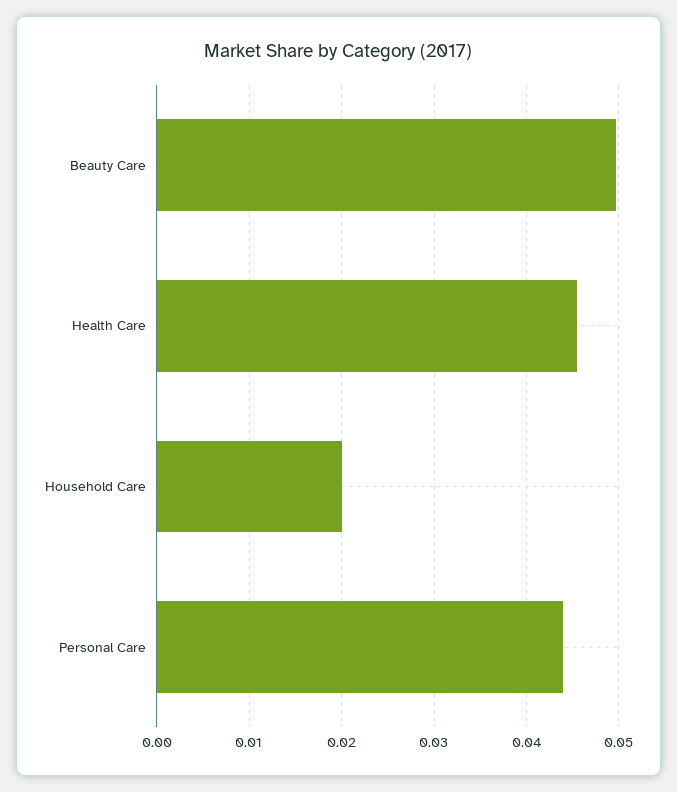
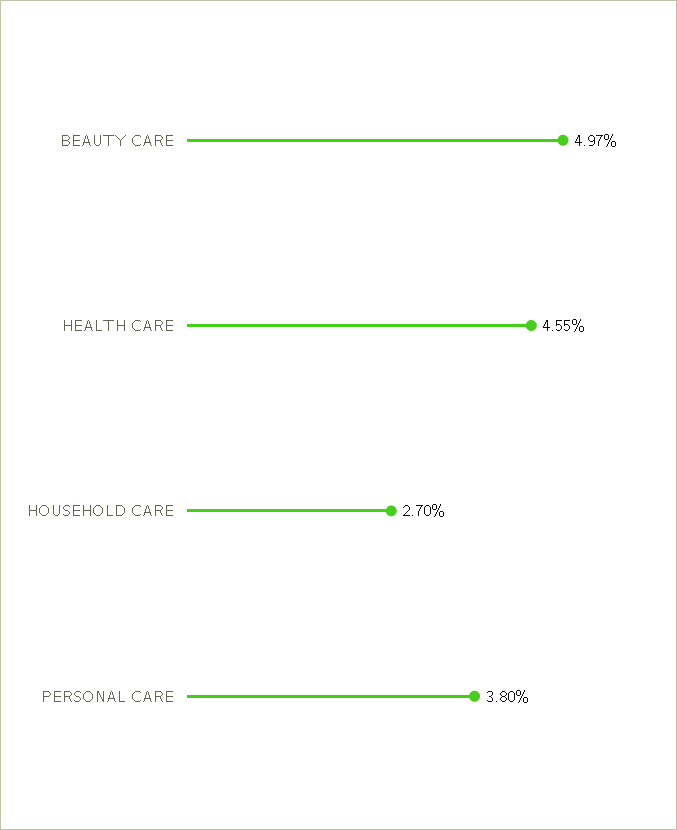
Household Care: 0.02 -> 0.027
Personal Care: 0.044 -> 0.038

